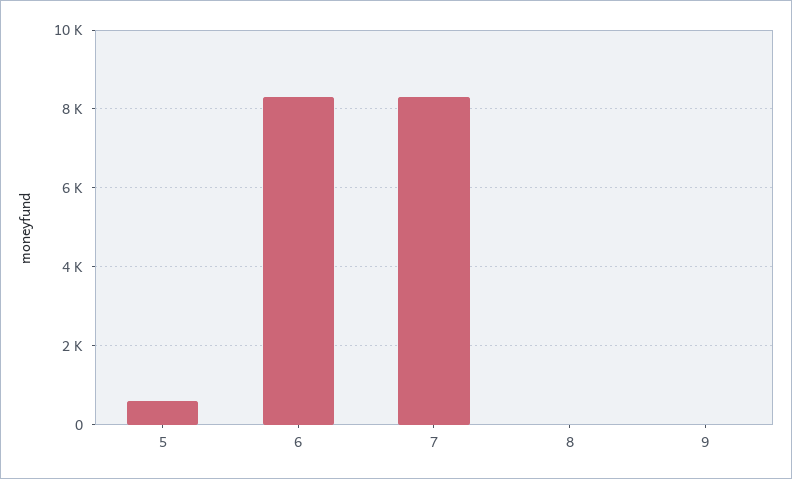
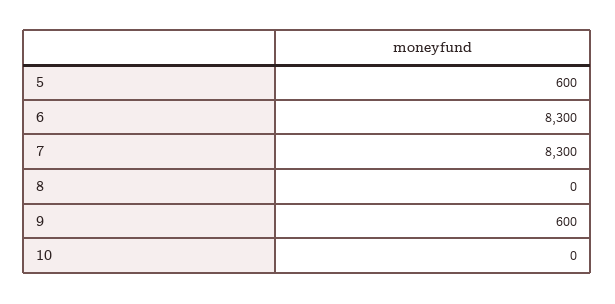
9: 0 -> 600
10: none -> 0

